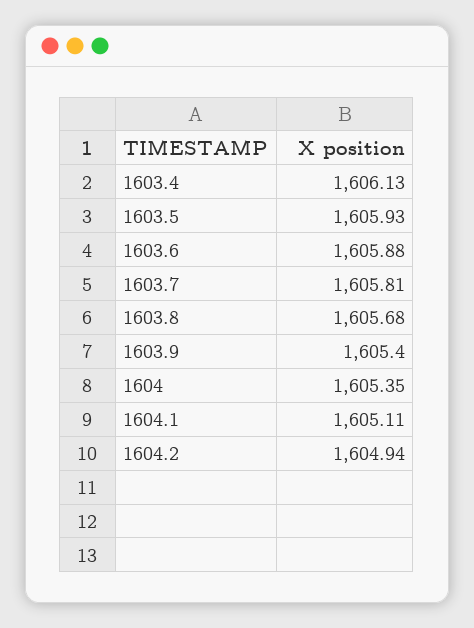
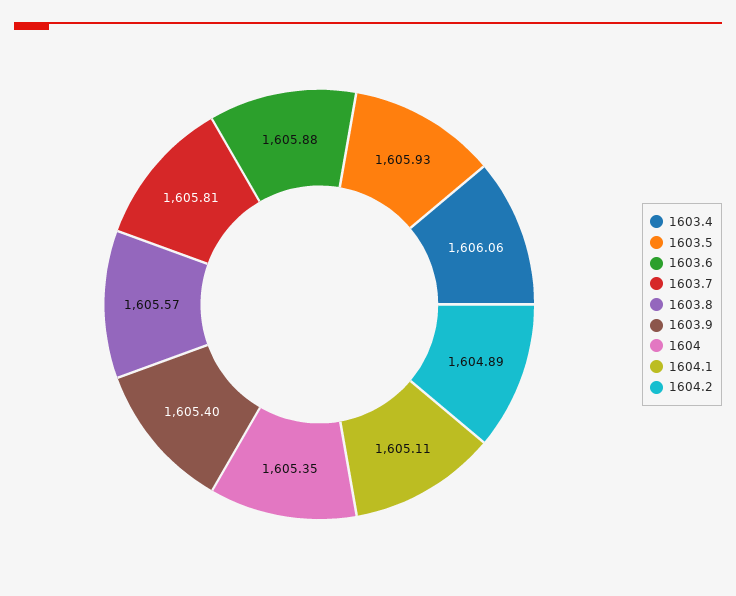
1603.4: 1606.13 -> 1606.06
1603.8: 1605.68 -> 1605.57
1604.2: 1604.94 -> 1604.89

